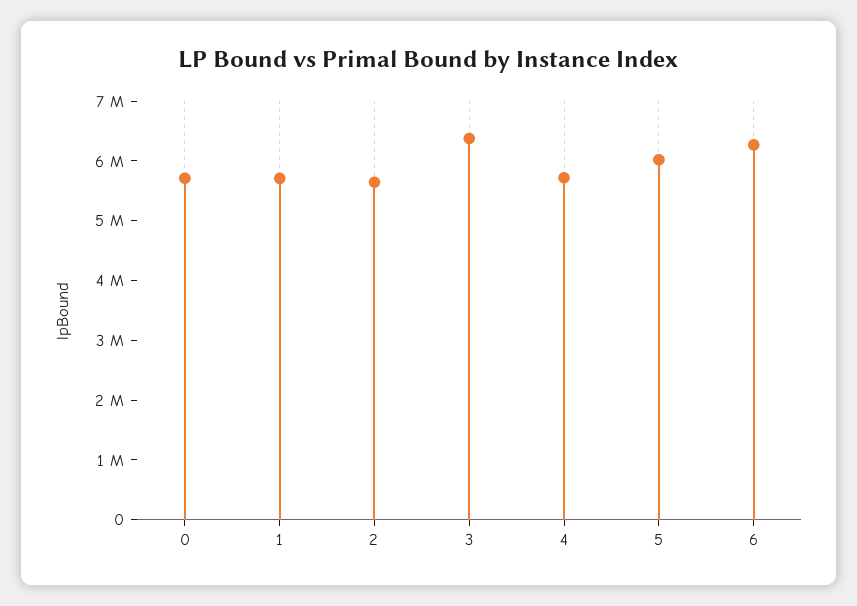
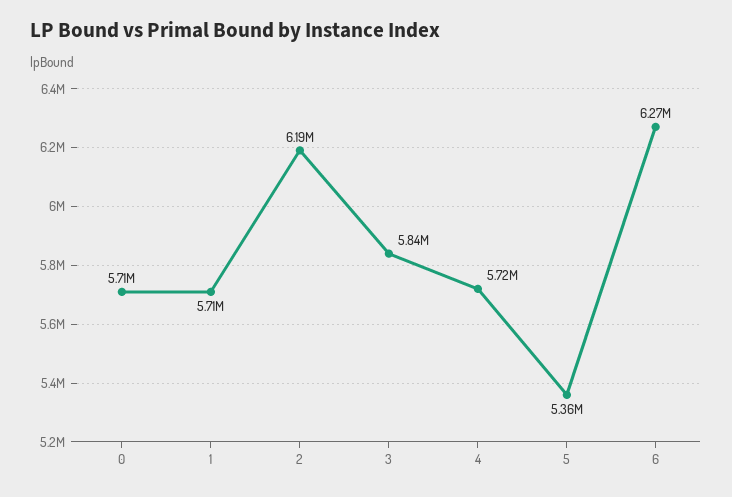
2: 5600000 -> 6190000
3: 6400000 -> 5840000
5: 6000000 -> 5360000

